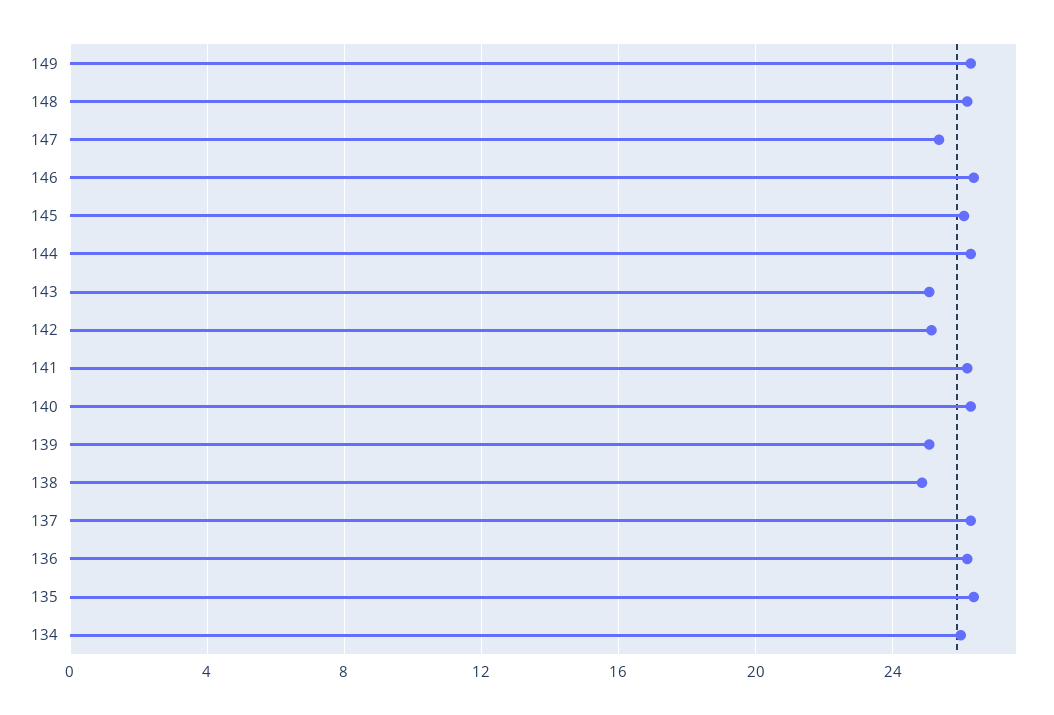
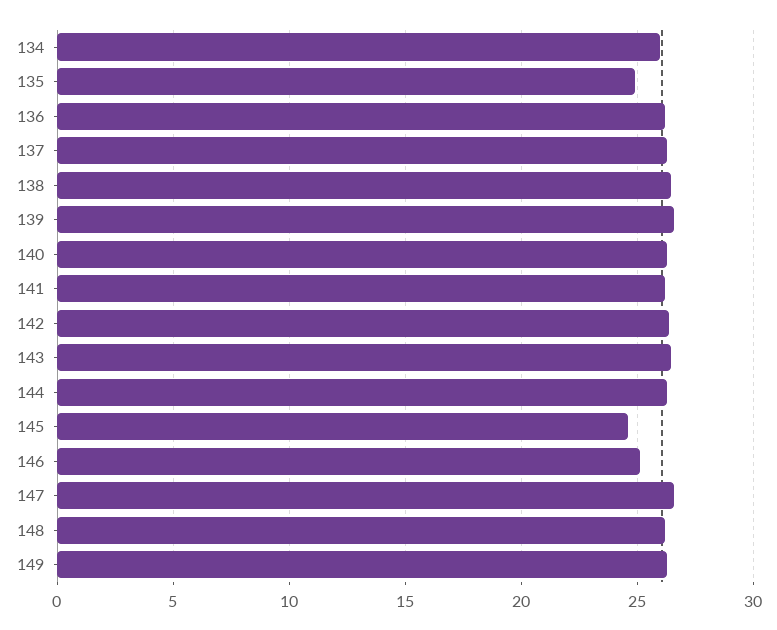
147: 25.5 -> 26.5
146: 26.5 -> 25
145: 26 -> 24.5
143: 25 -> 26.5
142: 25 -> 26.5
139: 25 -> 26.5
138: 25 -> 26.5
135: 26.5 -> 25

